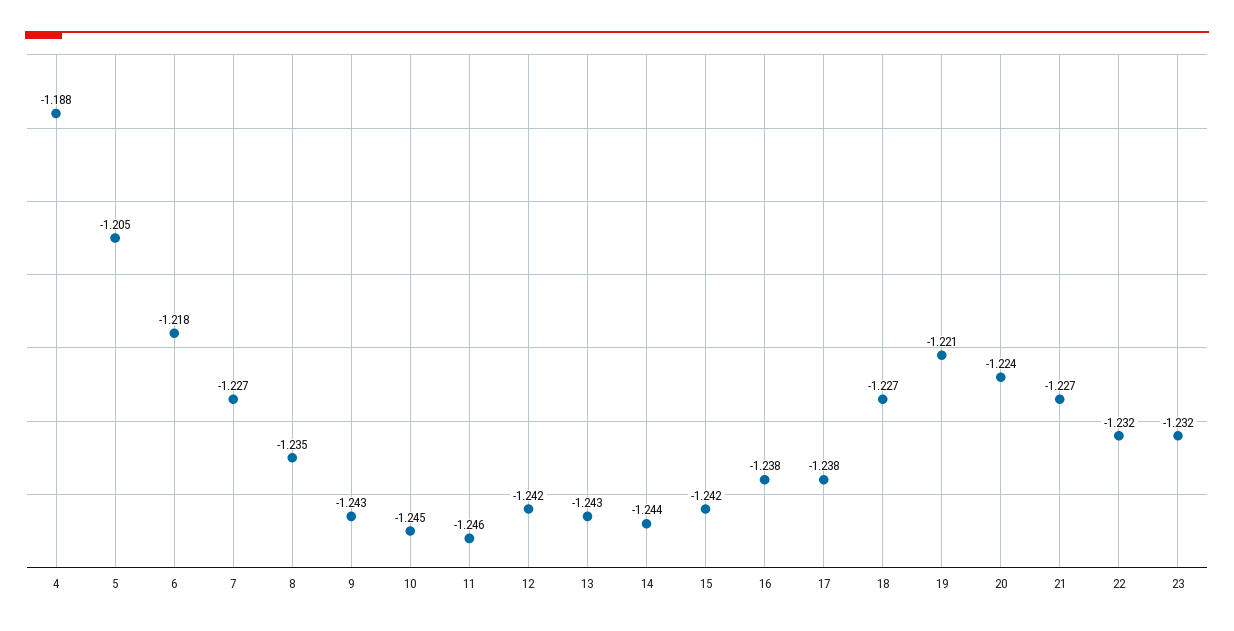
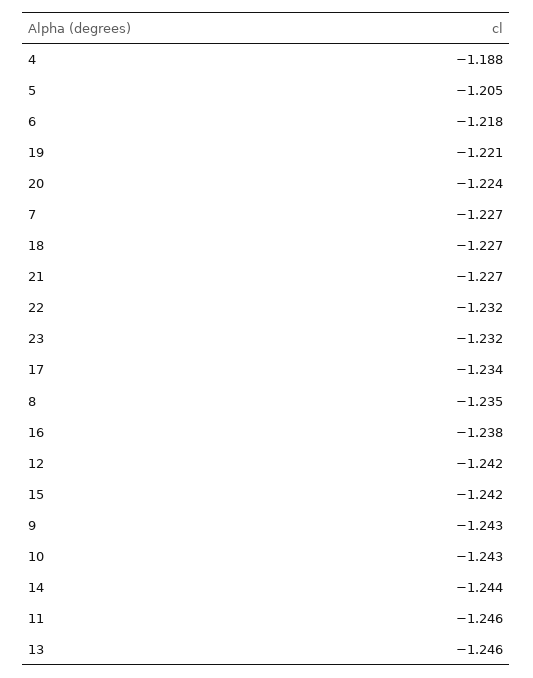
10: -1.245 -> -1.243
13: -1.243 -> -1.246
17: -1.238 -> -1.234

